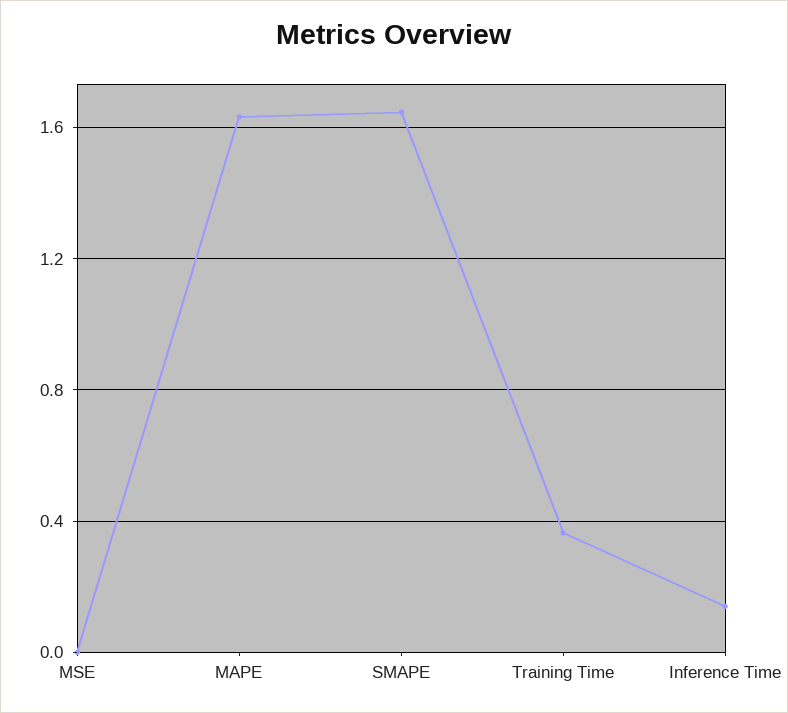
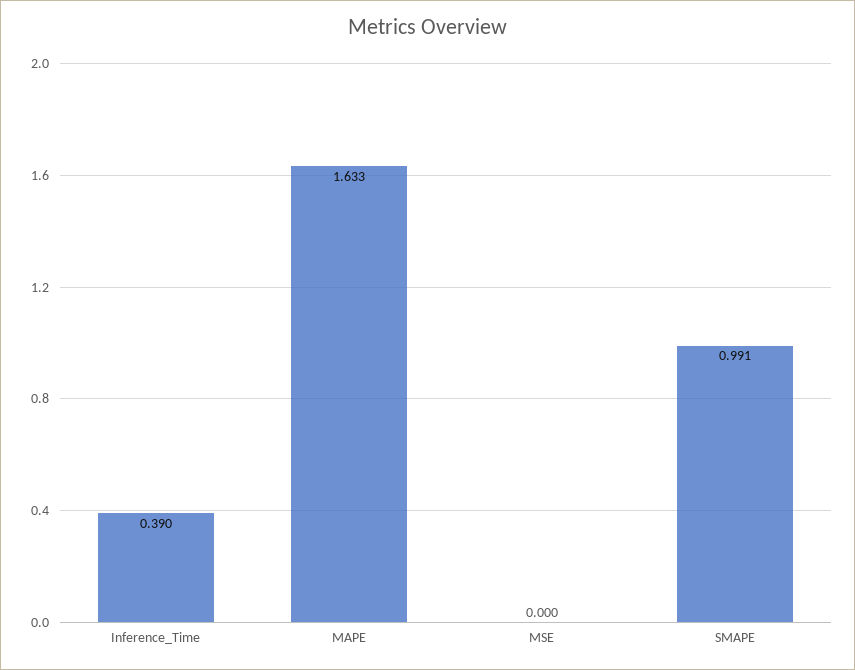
SMAPE: 1.65 -> 0.991
Training Time: 0.35 -> none
Inference Time: 0.15 -> 0.39

